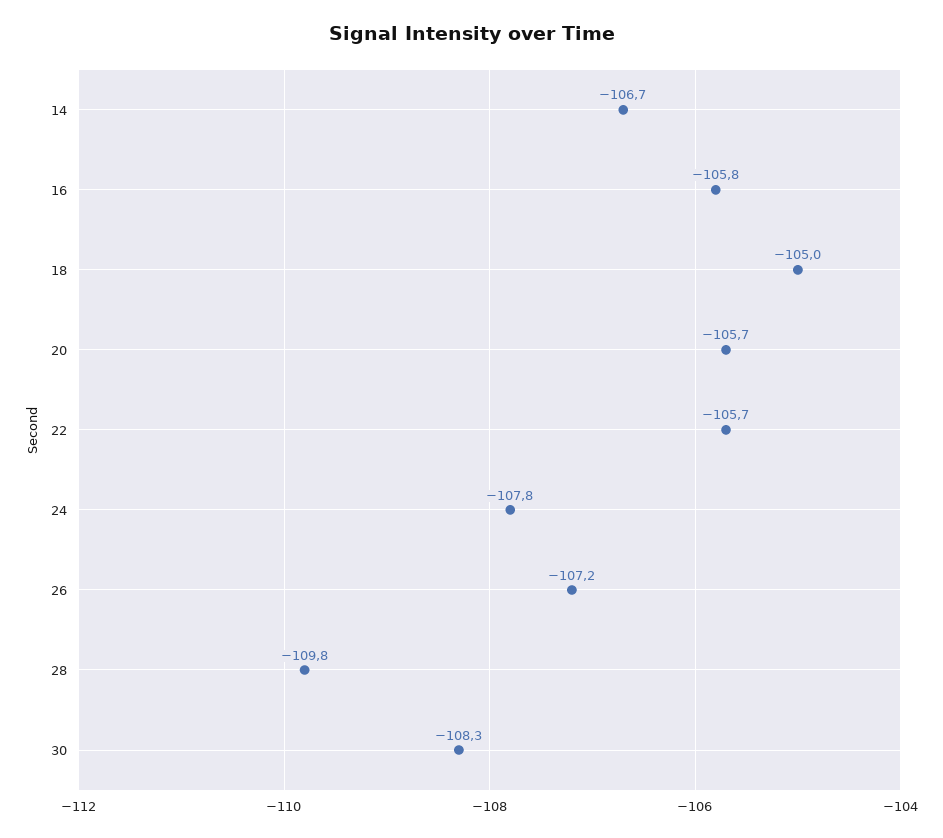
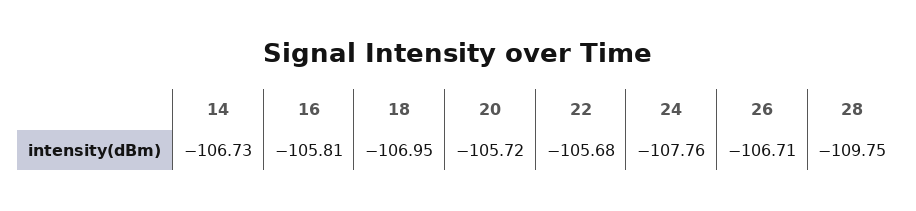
18: -105 -> -106.95
26: -107.2 -> -106.71
30: -108.3 -> none

